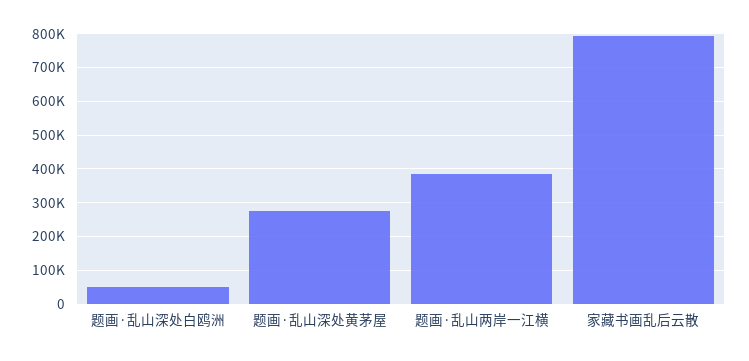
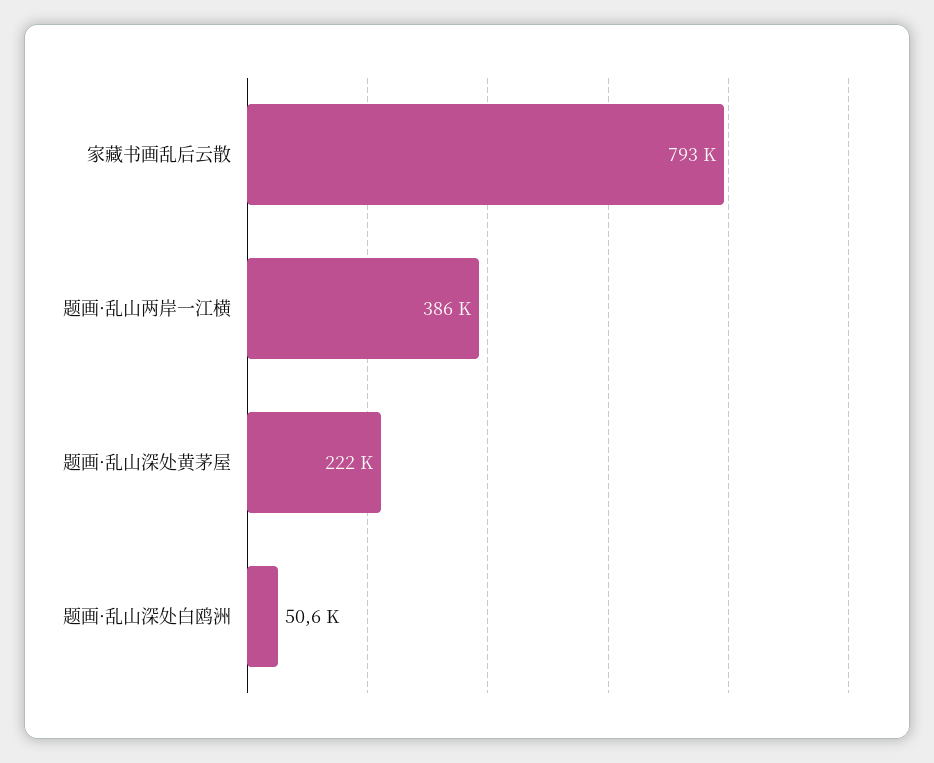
题画·乱山深处黄茅屋: 280000 -> 222000

